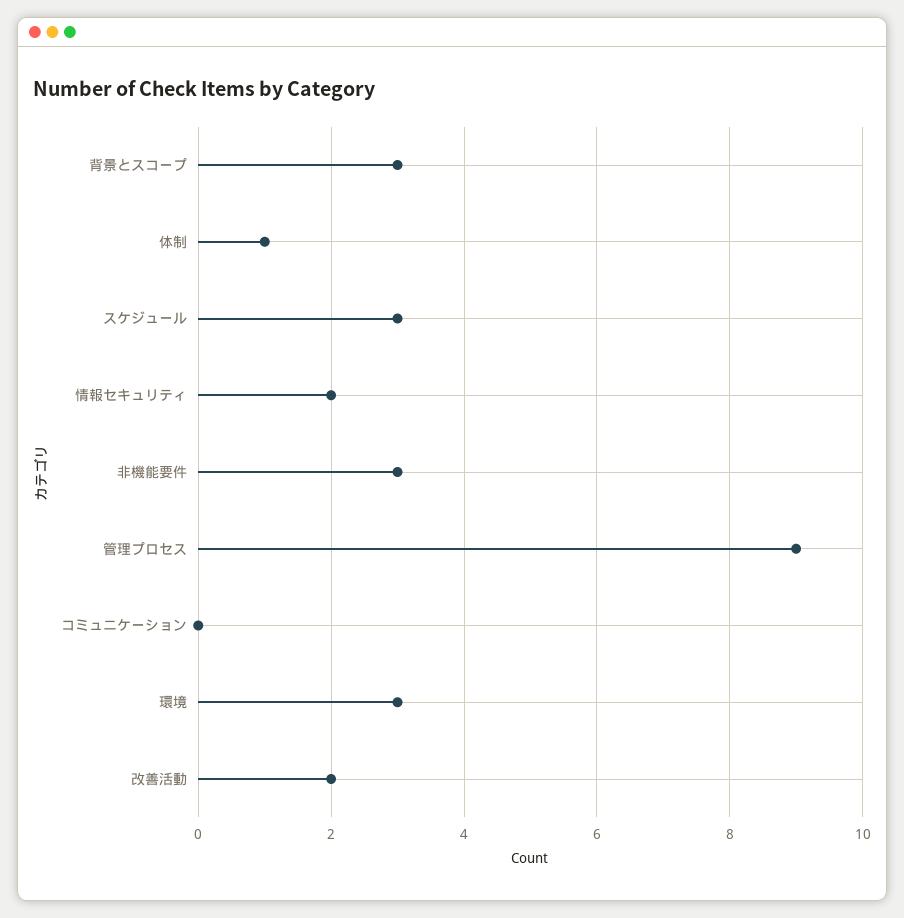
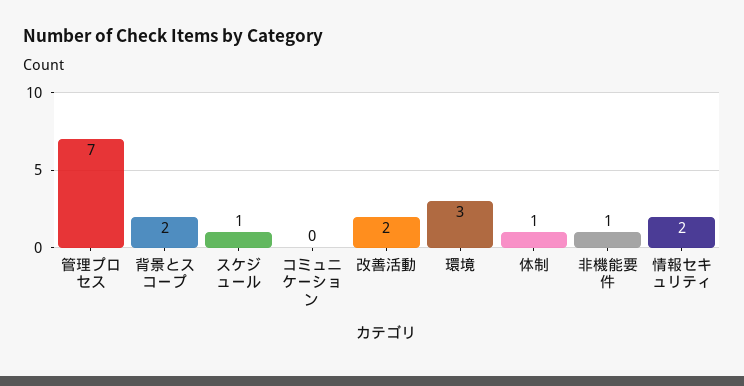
背景とスコープ: 3 -> 2
スケジュール: 3 -> 1
非機能要件: 3 -> 1
管理プロセス: 9 -> 7

